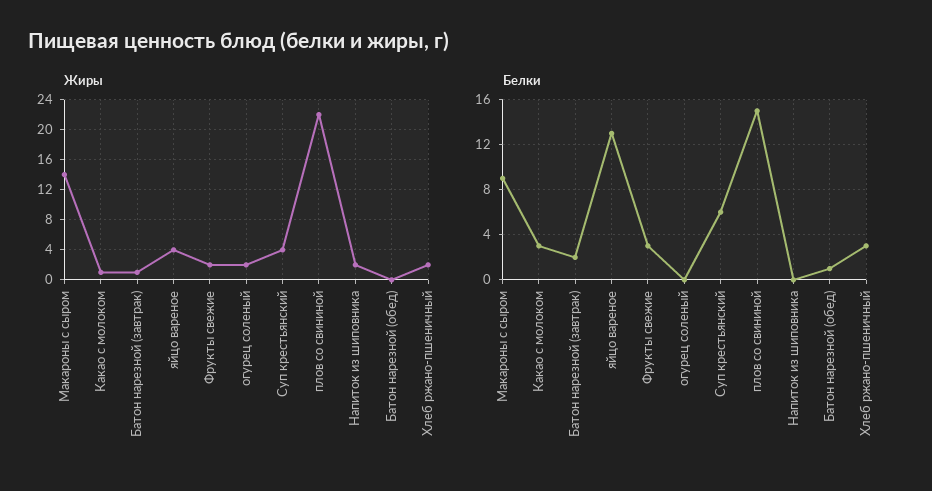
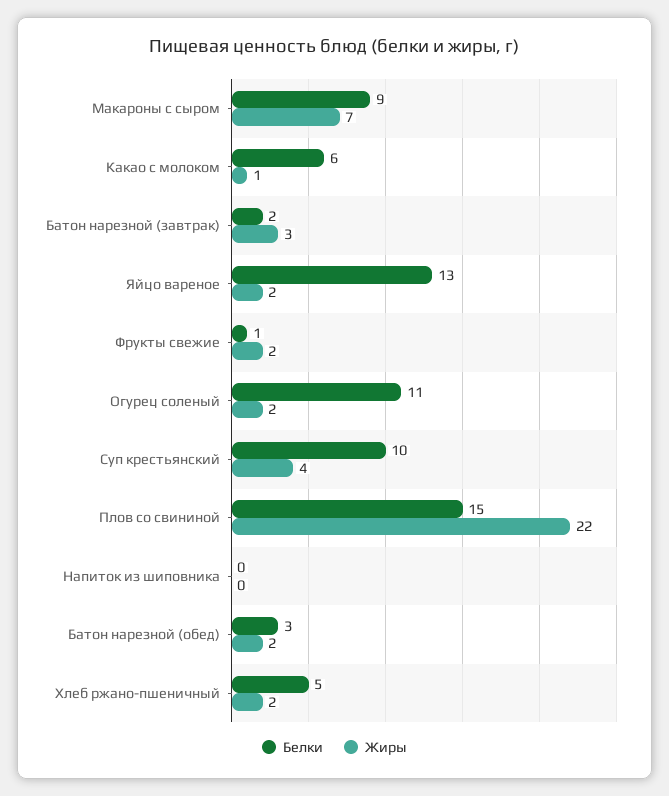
Жиры, Макароны с сыром: 14 -> 7
Жиры, Батон нарезной (завтрак): 1 -> 3
Жиры, яйцо вареное: 4 -> 2
Жиры, Напиток из шиповника: 2 -> 0
Жиры, Батон нарезной (обед): 0 -> 2
Белки, Какао с молоком: 3 -> 6
Белки, Фрукты свежие: 3 -> 1
Белки, огурец соленый: 0 -> 11
Белки, Суп крестьянский: 6 -> 10
Белки, Батон нарезной (обед): 1 -> 3
Белки, Хлеб ржано-пшеничный: 3 -> 5

